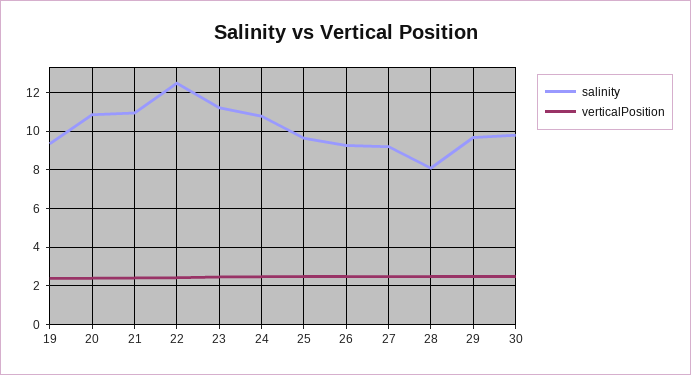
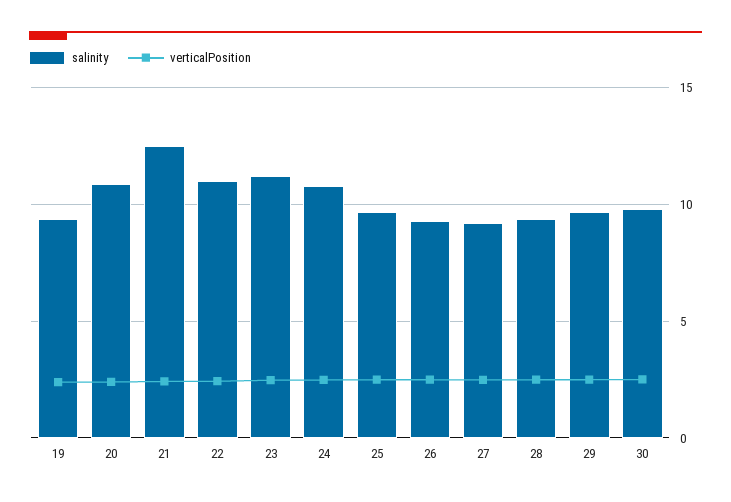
salinity, 21: 11 -> 12.5
salinity, 22: 12.5 -> 11
salinity, 28: 8 -> 9.5

